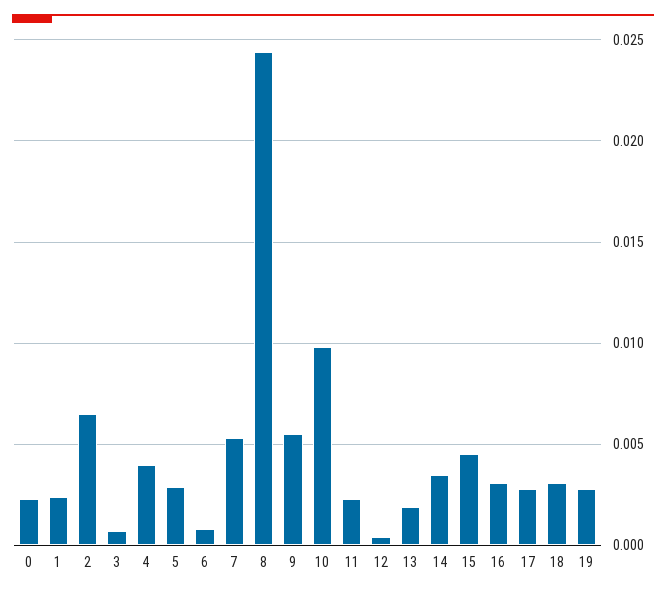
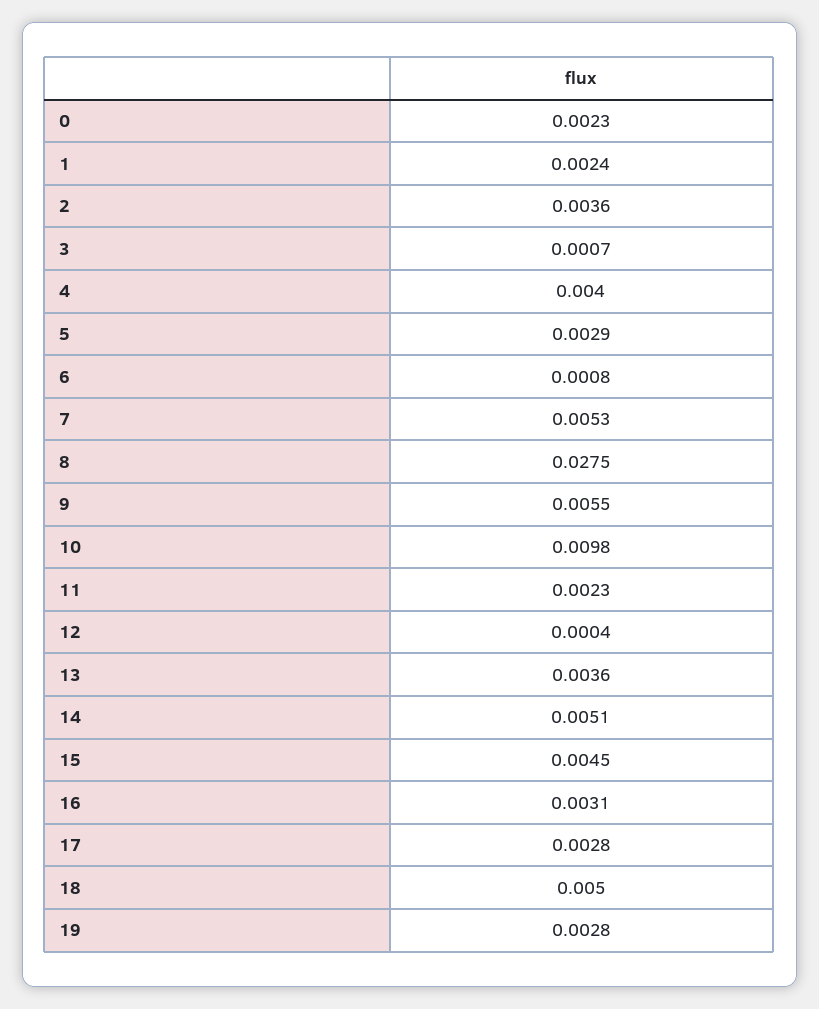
2: 0.0065 -> 0.0036
8: 0.0245 -> 0.0275
13: 0.002 -> 0.0036
14: 0.0035 -> 0.0051
18: 0.003 -> 0.005

